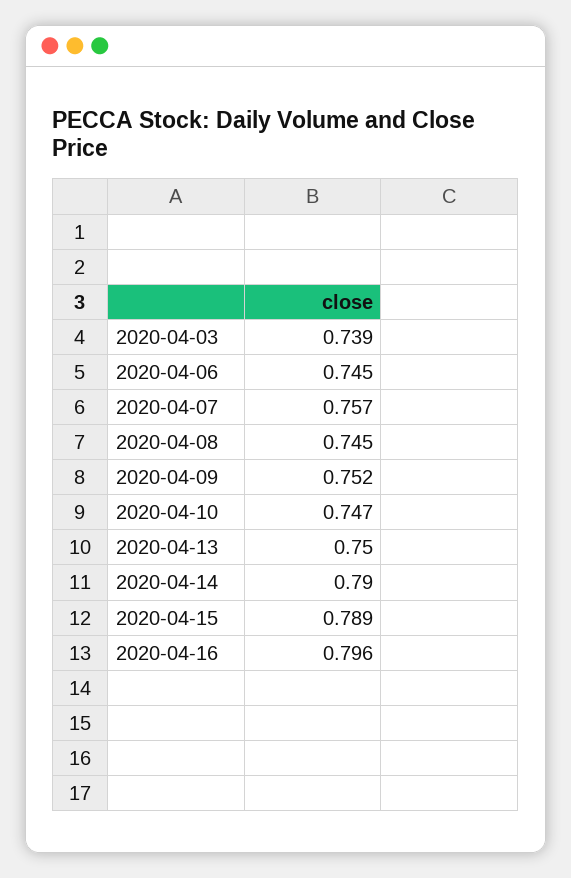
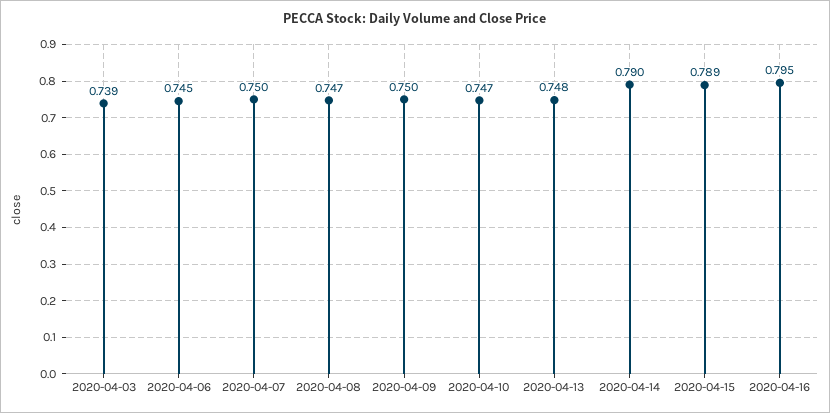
2020-04-07: 0.757 -> 0.75
2020-04-08: 0.745 -> 0.747
2020-04-09: 0.752 -> 0.75
2020-04-13: 0.75 -> 0.748
2020-04-16: 0.796 -> 0.795

